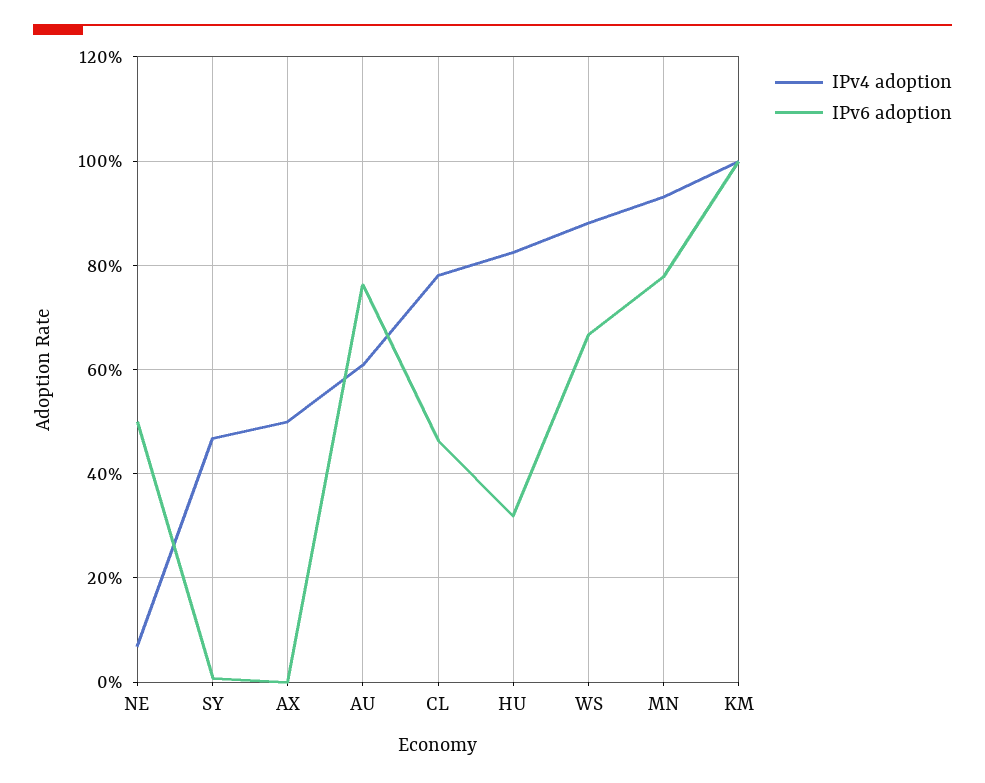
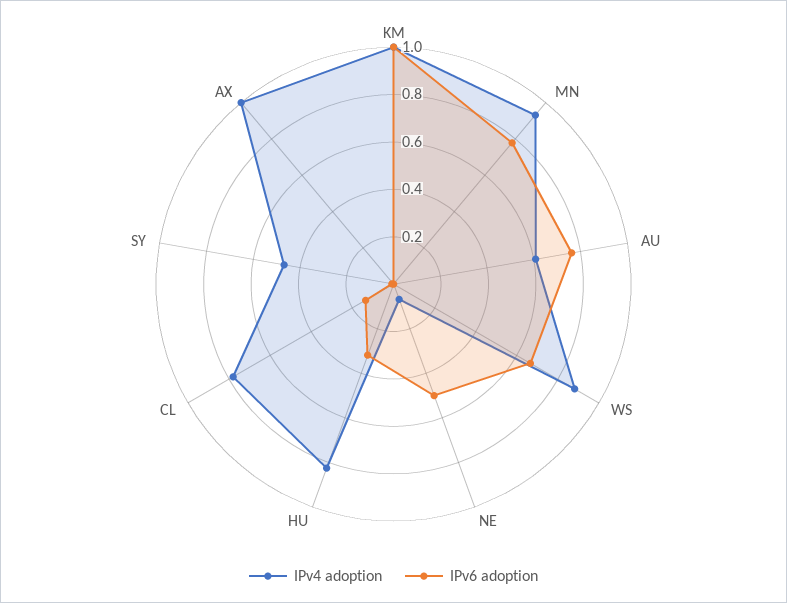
IPv4 adoption, AX: 0.5 -> 1
IPv6 adoption, CL: 0.46 -> 0.15

